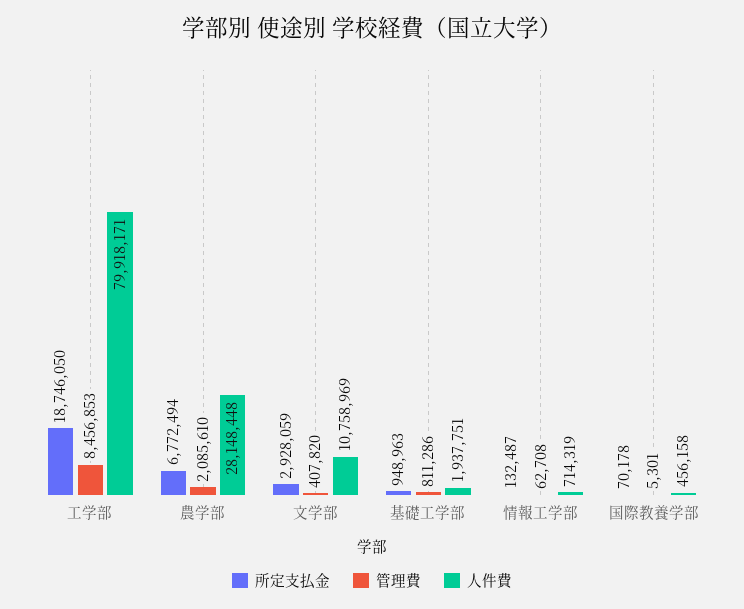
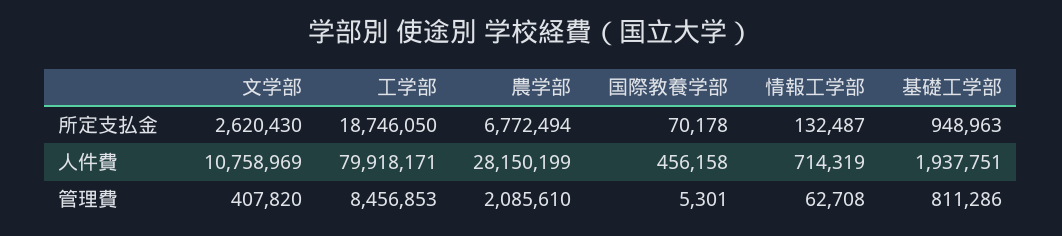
人件費, 農学部: 28148448 -> 28150199
所定支払金, 文学部: 2928059 -> 2620430

